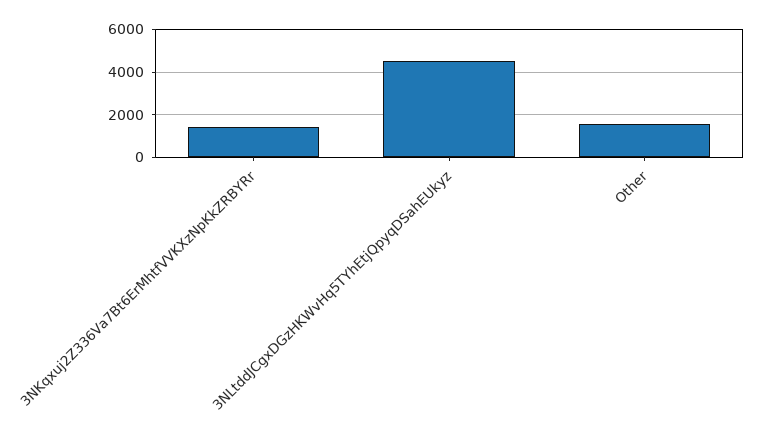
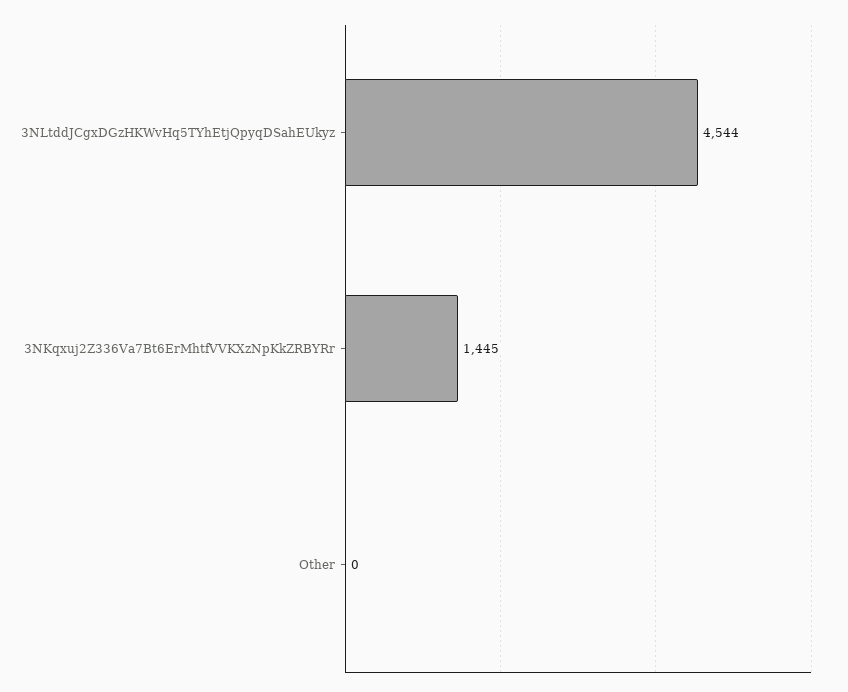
Other: 1500 -> 0

